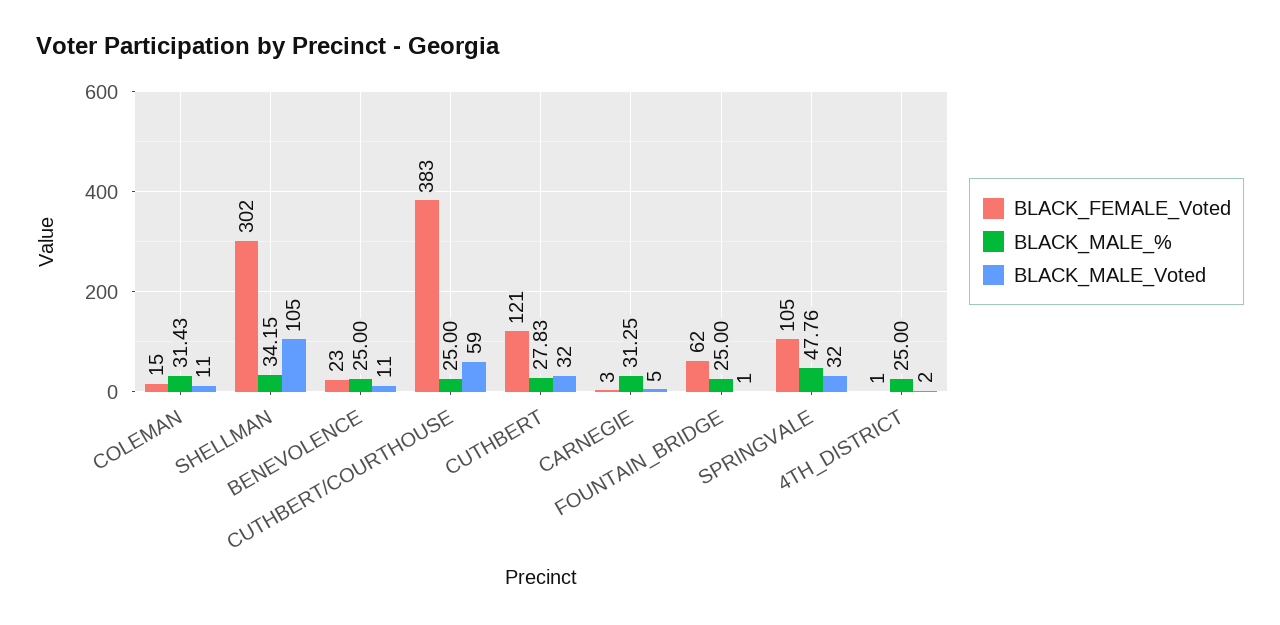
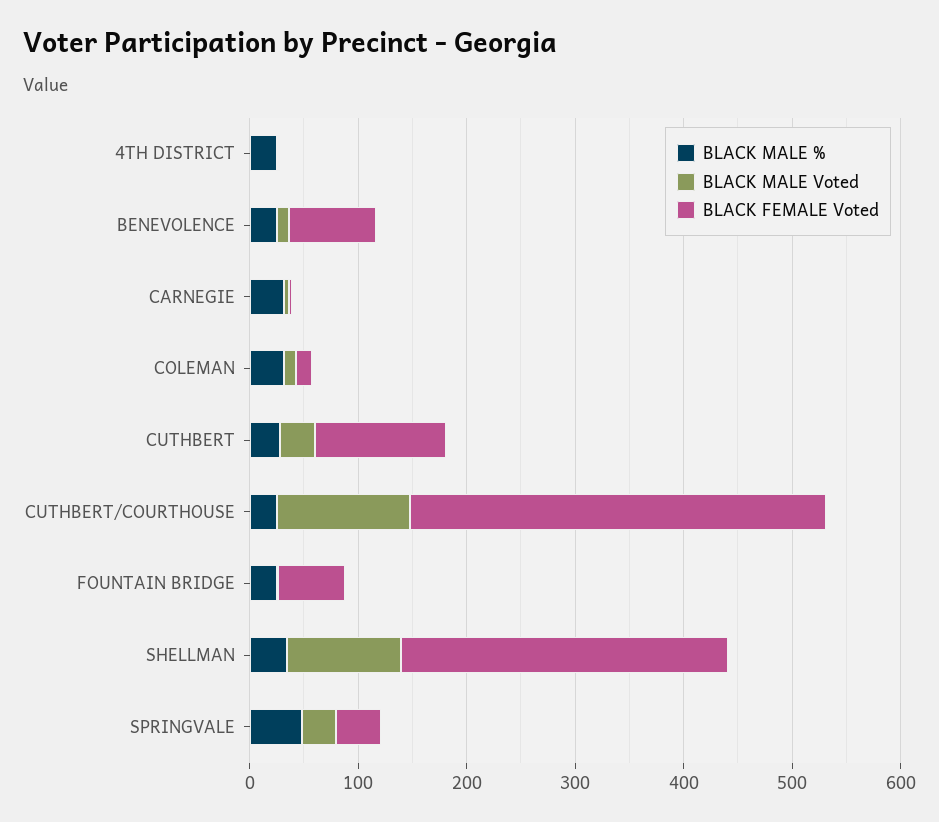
BLACK_FEMALE_Voted, BENEVOLENCE: 23 -> 80
BLACK_MALE_Voted, CUTHBERT/COURTHOUSE: 59 -> 120
BLACK_FEMALE_Voted, SPRINGVALE: 105 -> 40

